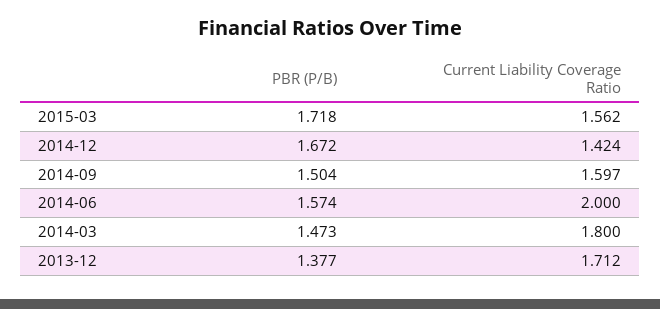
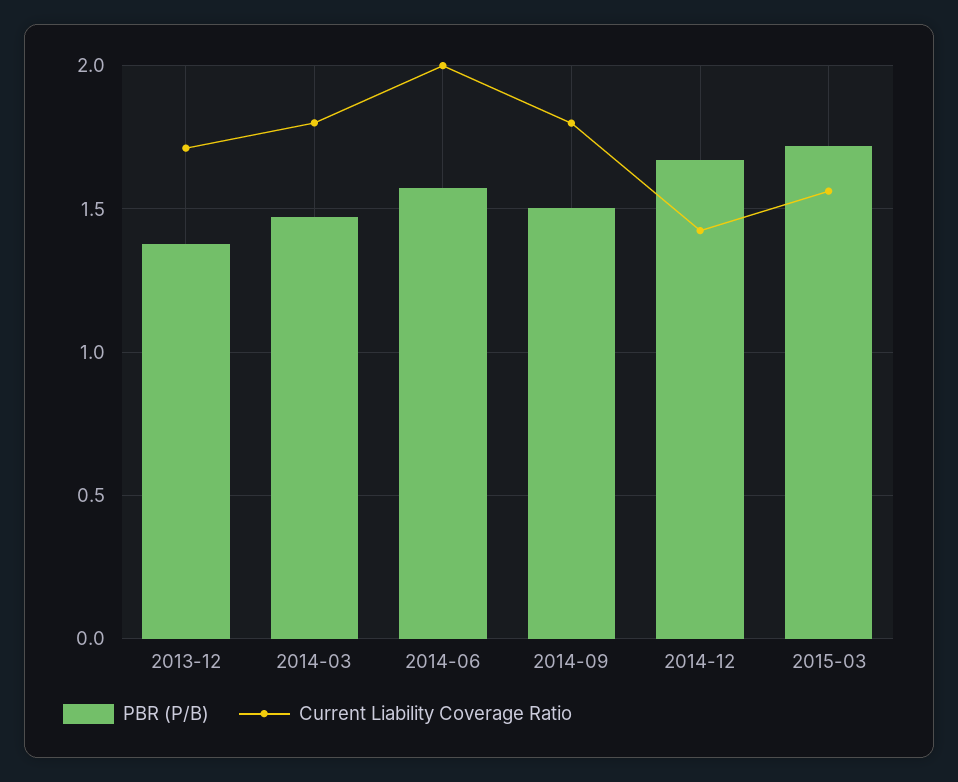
Current Liability Coverage Ratio, 2014-09: 1.597 -> 1.8

